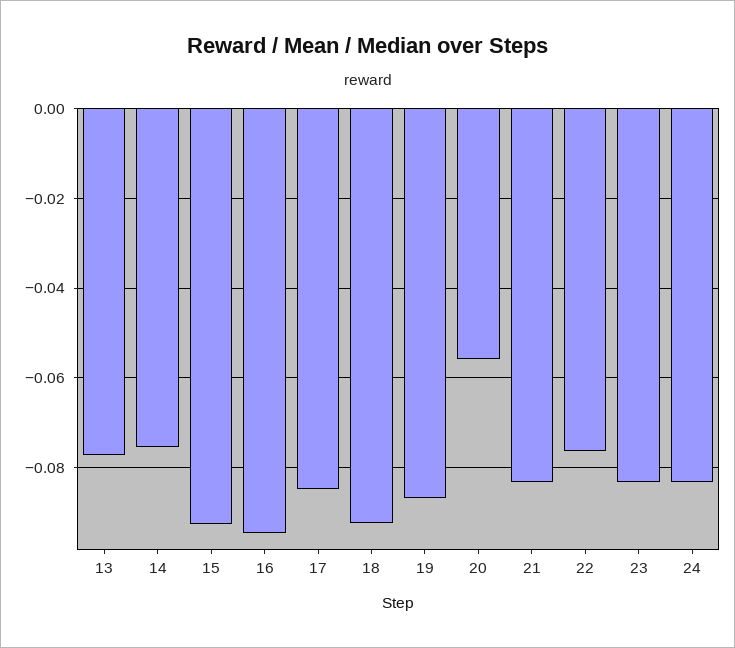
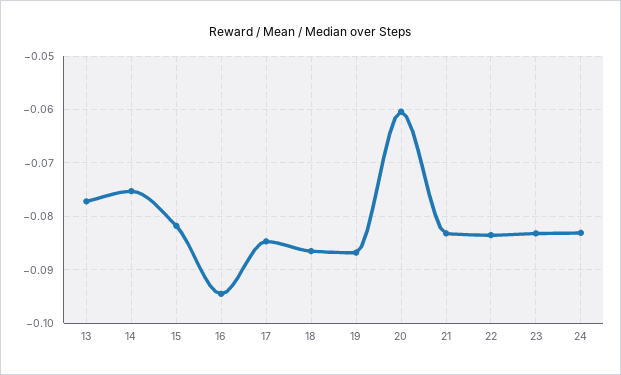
15: -0.092 -> -0.082
18: -0.092 -> -0.086
20: -0.056 -> -0.06
22: -0.076 -> -0.084

